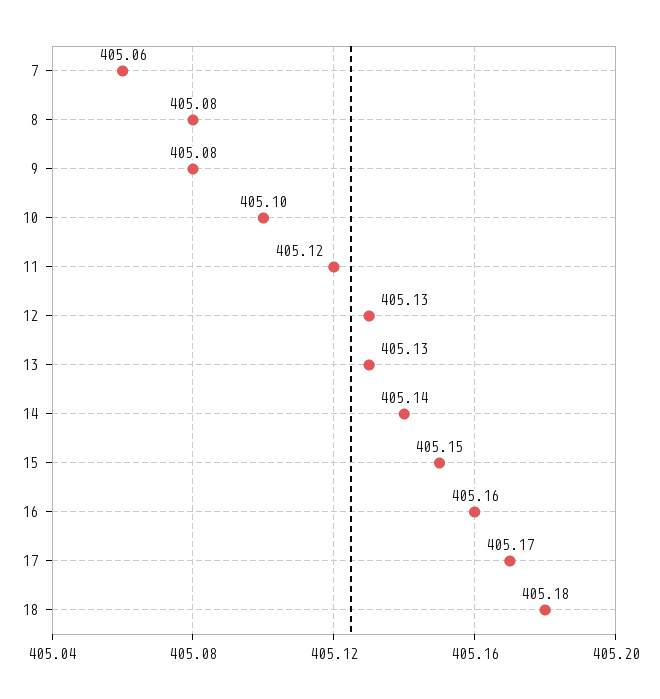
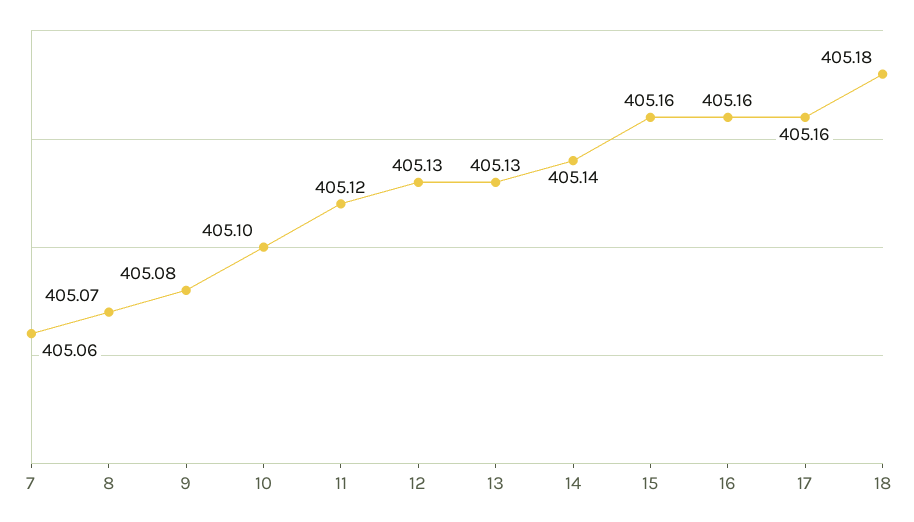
8: 405.08 -> 405.07
15: 405.15 -> 405.16
17: 405.17 -> 405.16

